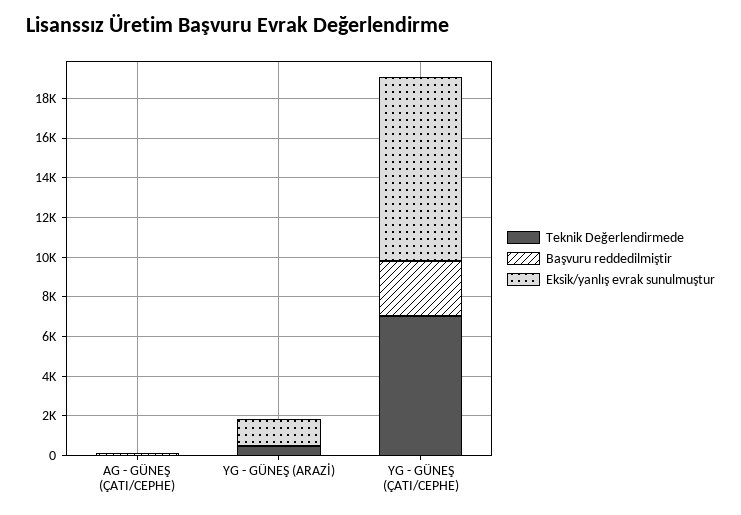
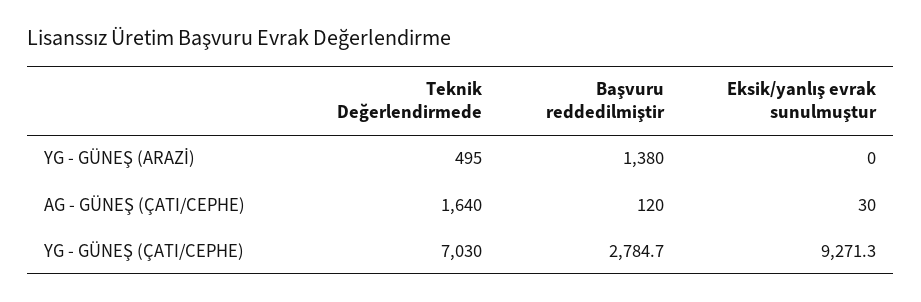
Teknik Değerlendirmede, AG - GÜNEŞ (ÇATI/CEPHE): 0 -> 1640
Başvuru reddedilmiştir, YG - GÜNEŞ (ARAZİ): 0 -> 1380
Eksik/yanlış evrak sunulmuştur, YG - GÜNEŞ (ARAZİ): 1500 -> 0

